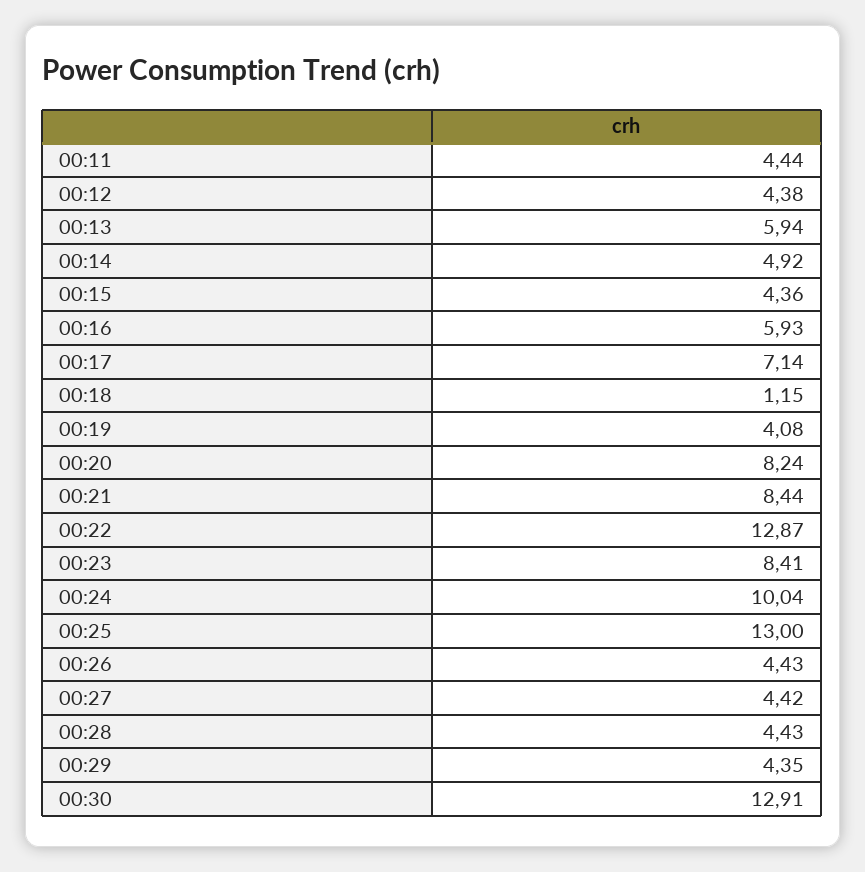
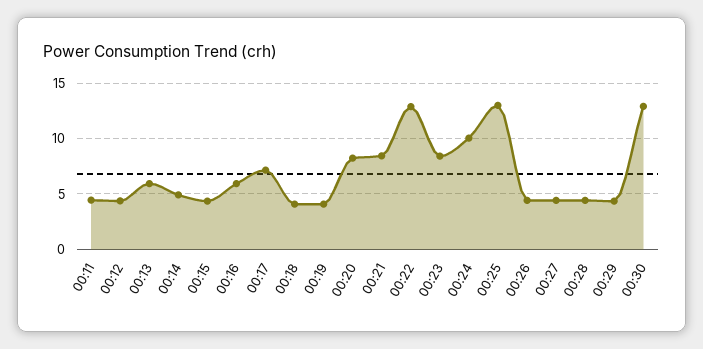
00:18: 1.15 -> 4

